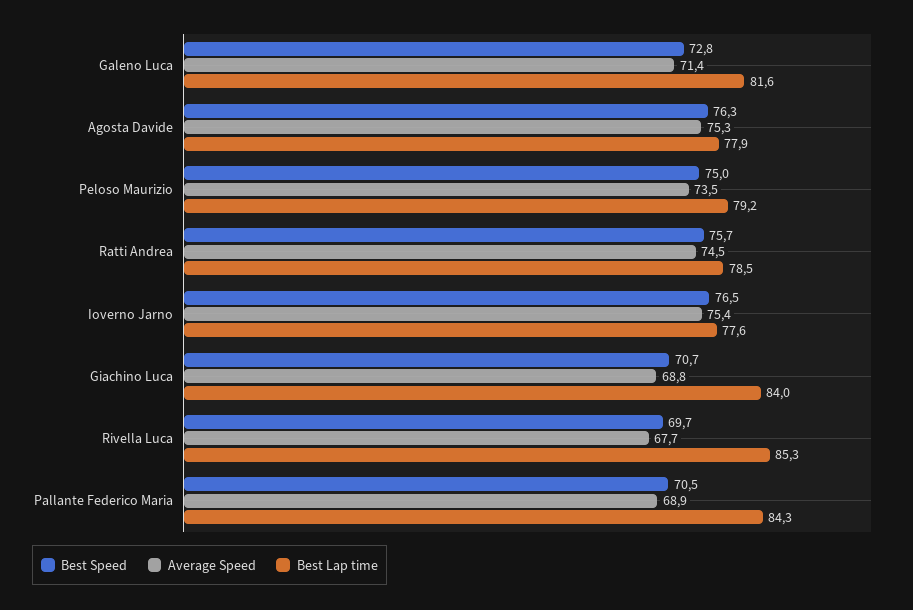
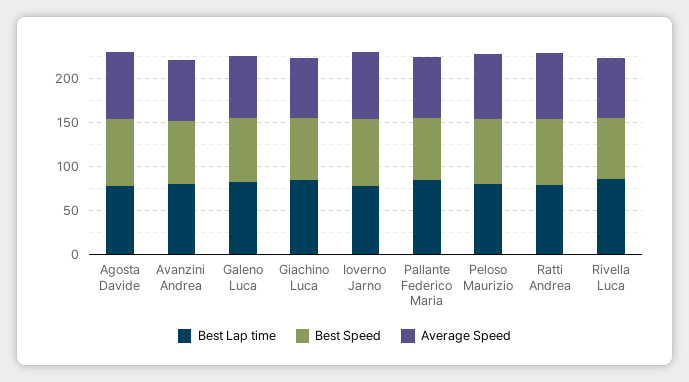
Best Lap time, Avanzini Andrea: none -> 80
Best Speed, Avanzini Andrea: none -> 70
Average Speed, Avanzini Andrea: none -> 70

